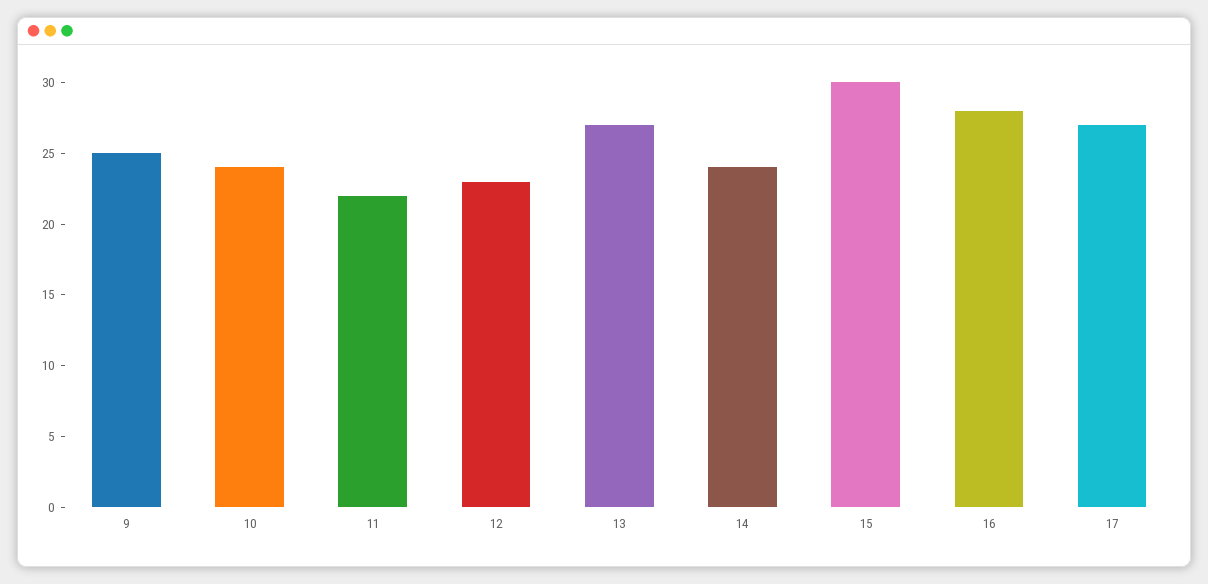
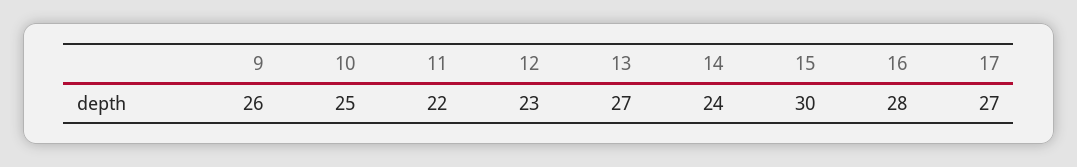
9: 25 -> 26
10: 24 -> 25

